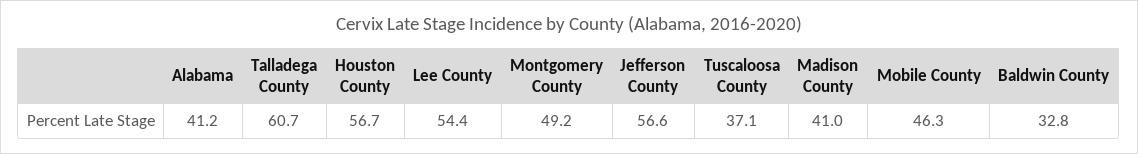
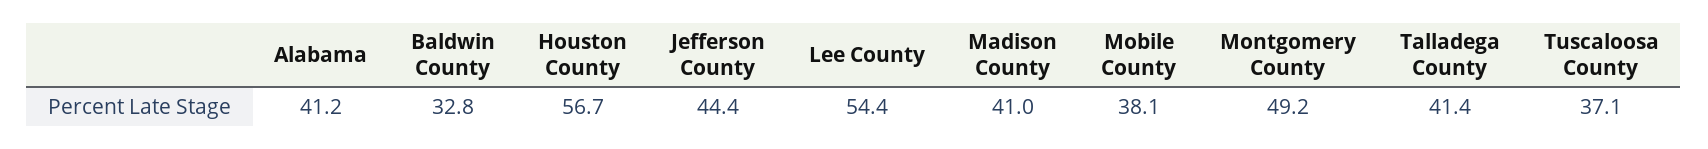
Talladega County: 60.7 -> 41.4
Jefferson County: 56.6 -> 44.4
Mobile County: 46.3 -> 38.1

